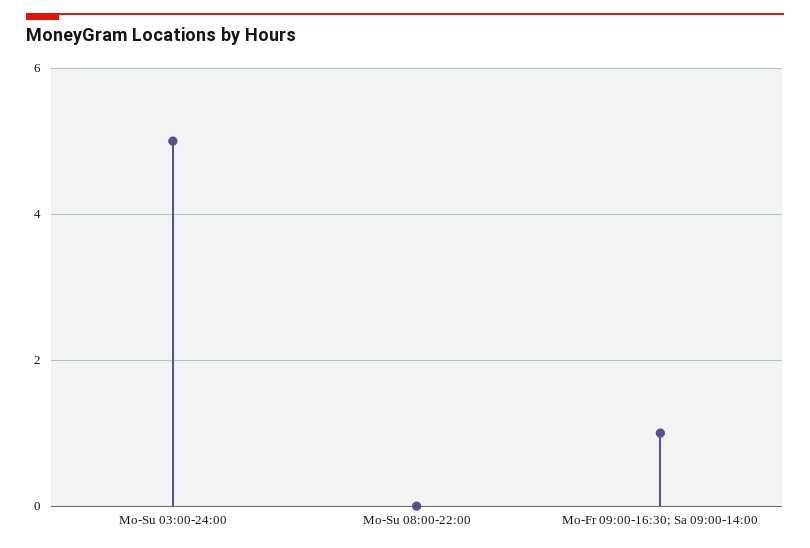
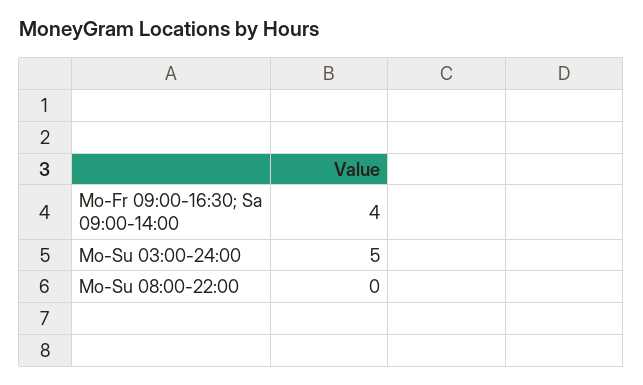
Mo-Fr 09:00-16:30; Sa 09:00-14:00: 1 -> 4

